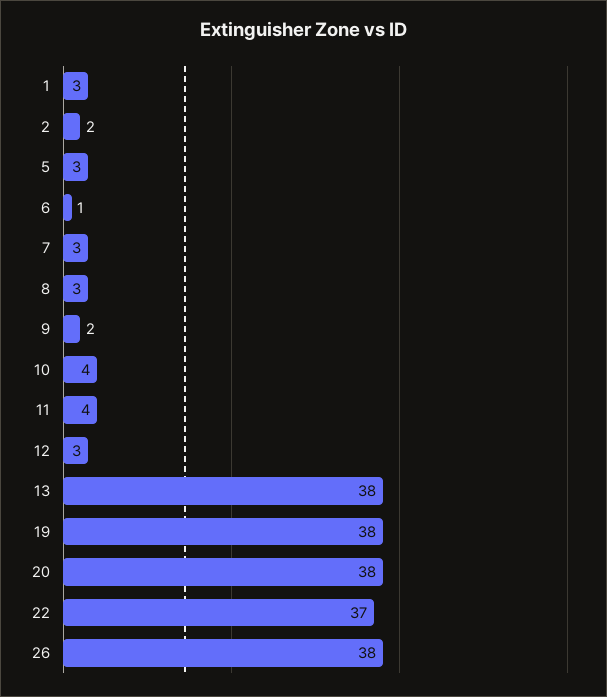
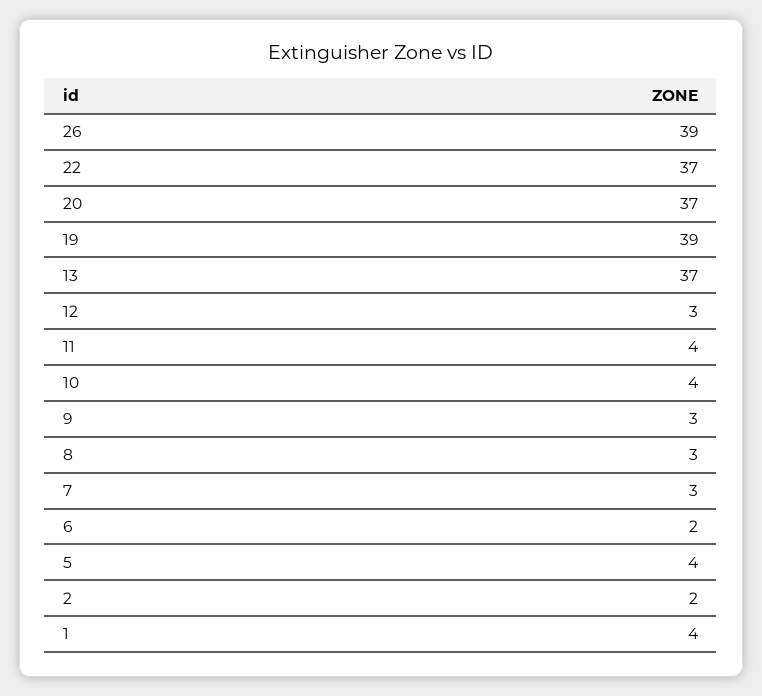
1: 3 -> 4
5: 3 -> 4
6: 1 -> 2
9: 2 -> 3
13: 38 -> 37
19: 38 -> 39
20: 38 -> 37
26: 38 -> 39

